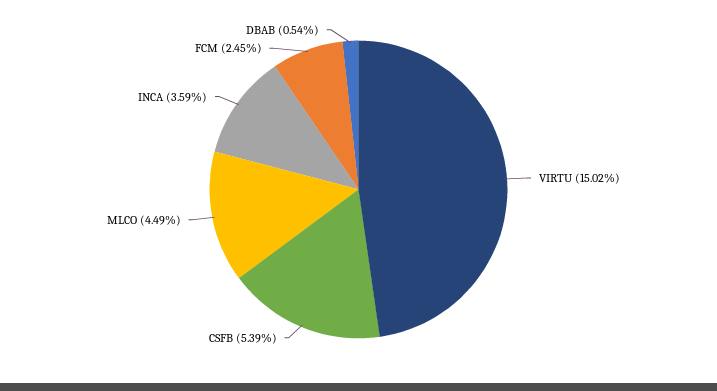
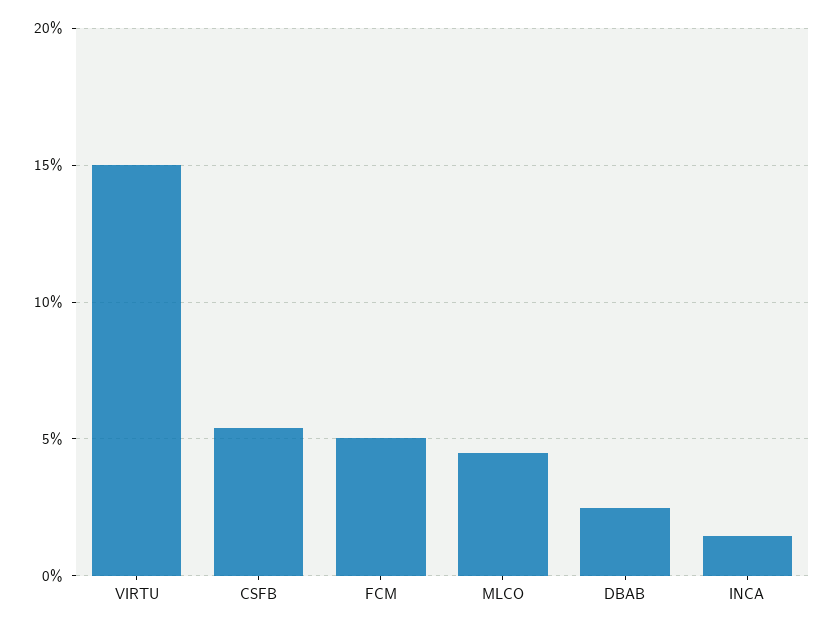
INCA: 3.59 -> 1.5
FCM: 2.45 -> 5
DBAB: 0.54 -> 2.5

